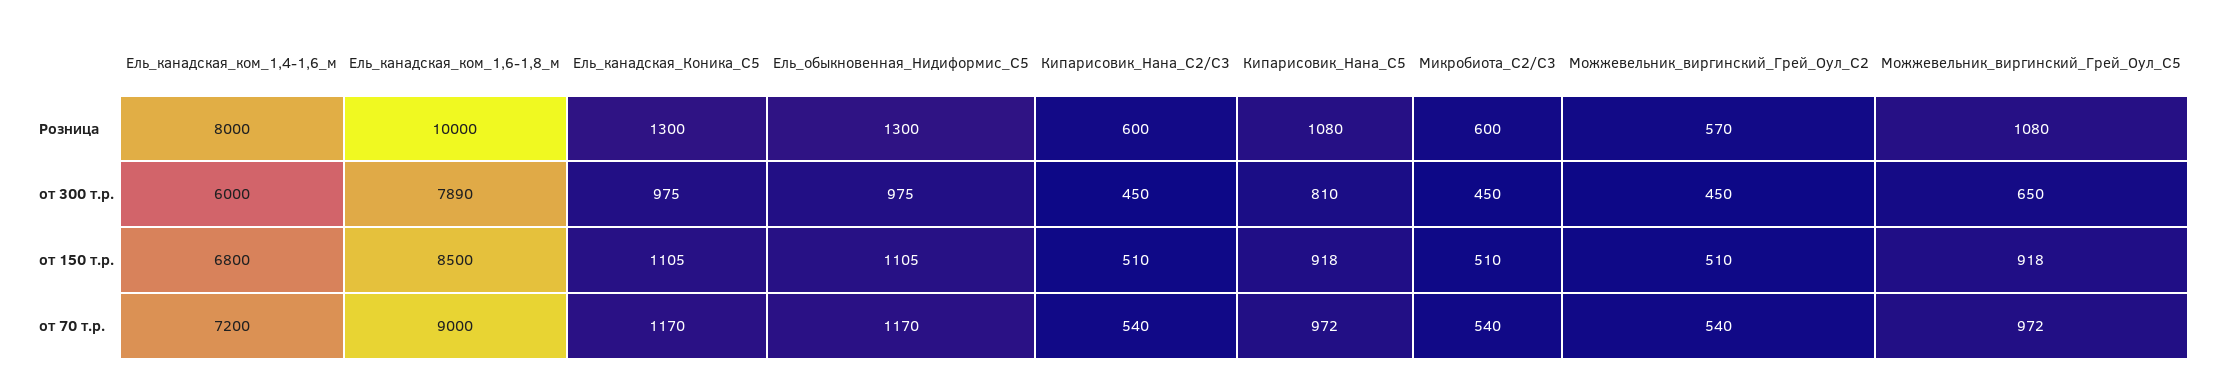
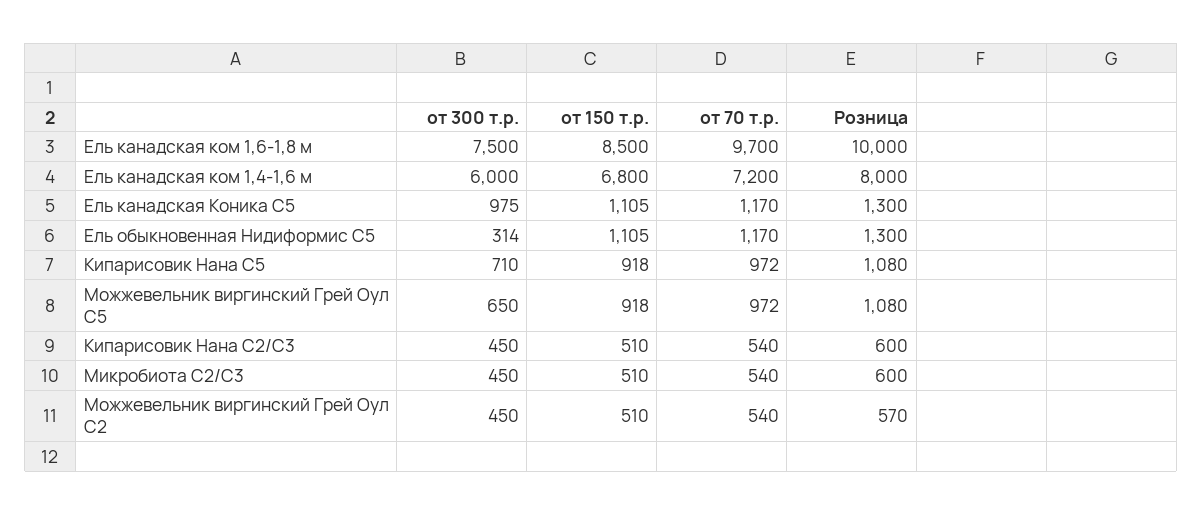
Ель_канадская_ком_1,6-1,8_м, от 300 т.р.: 7890 -> 7500
Ель_обыкновенная_Нидиформис_С5, от 300 т.р.: 975 -> 314
Кипарисовик_Нана_С5, от 300 т.р.: 810 -> 710
Ель_канадская_ком_1,6-1,8_м, от 70 т.р.: 9000 -> 9700

